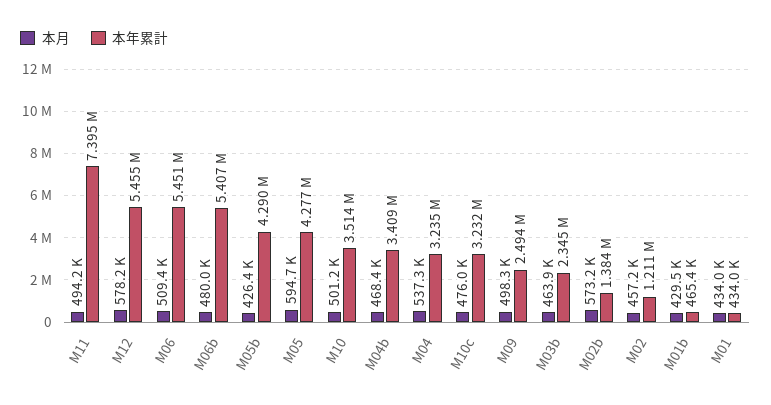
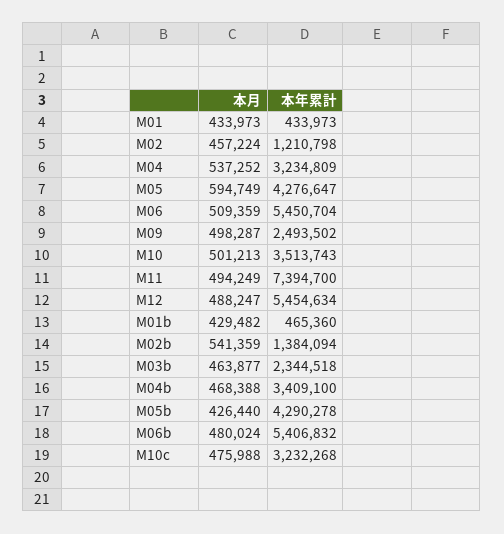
本月, M12: 578200 -> 488247
本月, M02b: 573200 -> 541359

